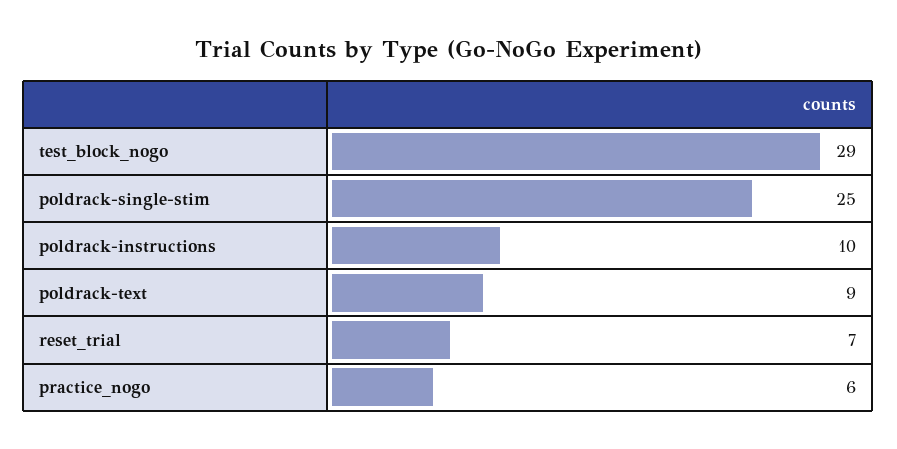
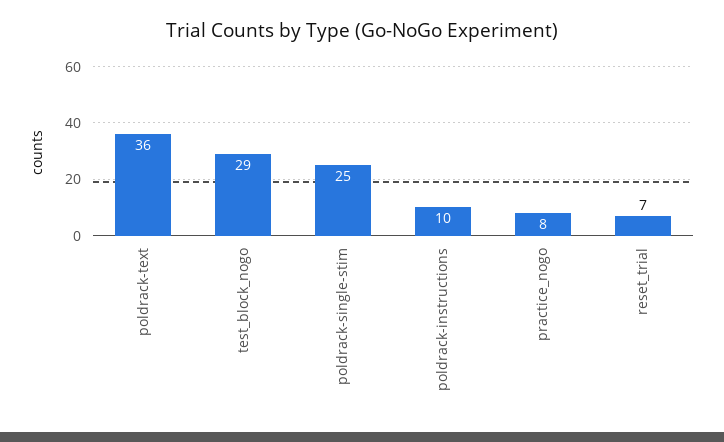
poldrack-text: 9 -> 36
practice_nogo: 6 -> 8

